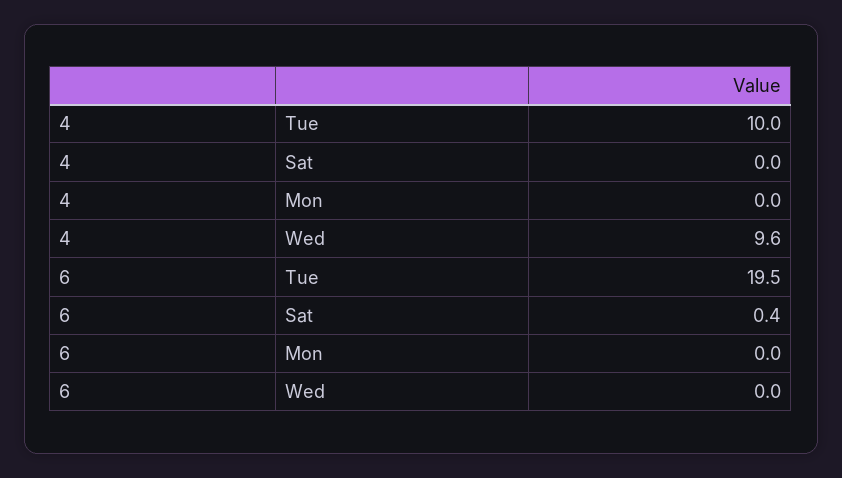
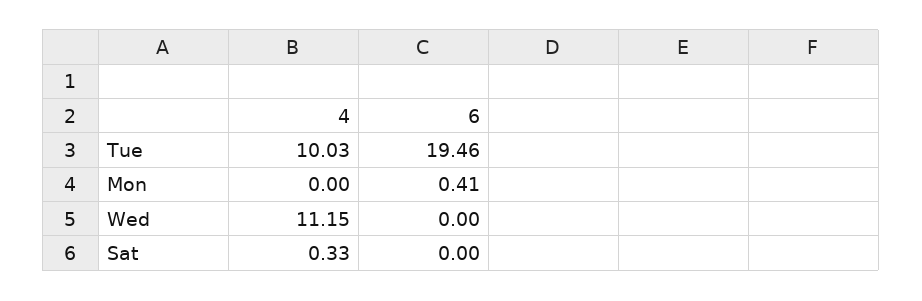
4, Sat: 0 -> 0.33
4, Wed: 9.6 -> 11.15
6, Sat: 0.4 -> 0
6, Mon: 0 -> 0.41

